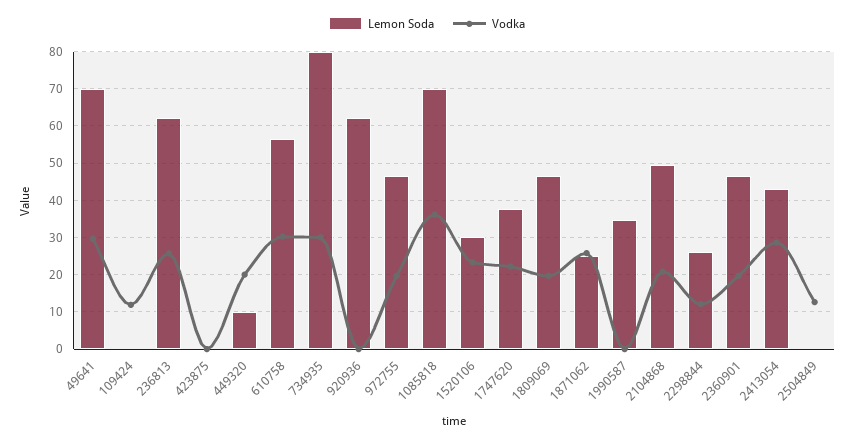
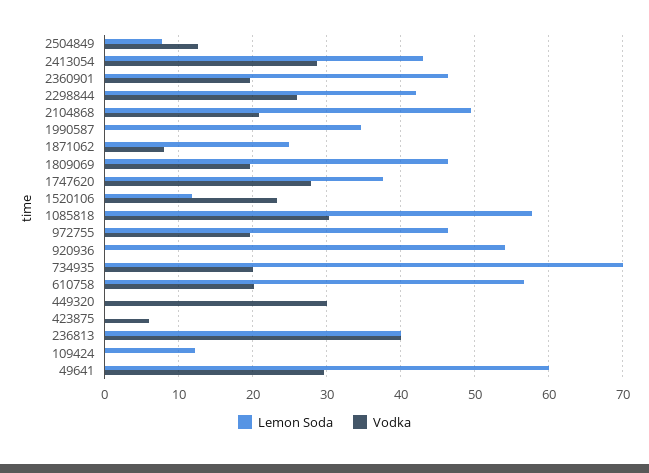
Lemon Soda, 49641: 70 -> 60
Lemon Soda, 109424: 0 -> 12
Vodka, 109424: 12 -> 0
Lemon Soda, 236813: 62 -> 40
Vodka, 236813: 26 -> 40
Vodka, 423875: 0 -> 6
Lemon Soda, 449320: 10 -> 0
Vodka, 449320: 20 -> 30
Vodka, 610758: 30 -> 20
Lemon Soda, 734935: 80 -> 70
Vodka, 734935: 30 -> 20
Lemon Soda, 920936: 62 -> 54
Lemon Soda, 1085818: 70 -> 58
Vodka, 1085818: 36 -> 30
Lemon Soda, 1520106: 30 -> 12
Vodka, 1747620: 22 -> 28
Vodka, 1871062: 26 -> 8
Lemon Soda, 2298844: 26 -> 42
Vodka, 2298844: 12 -> 26
Lemon Soda, 2504849: 0 -> 8

